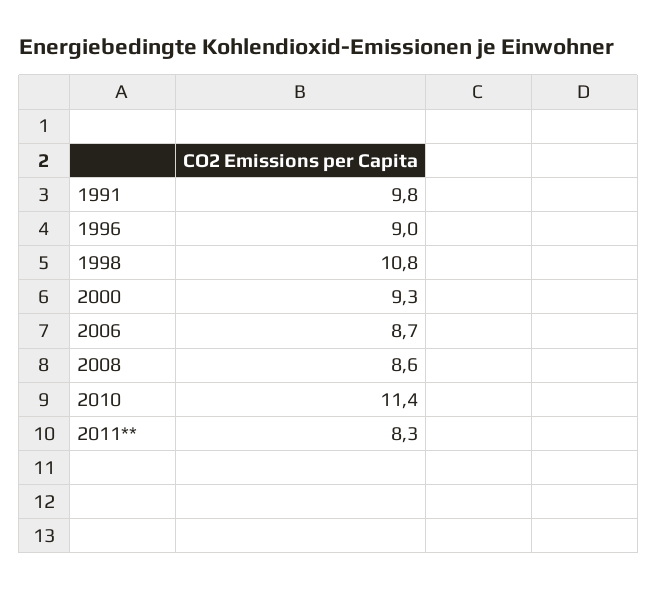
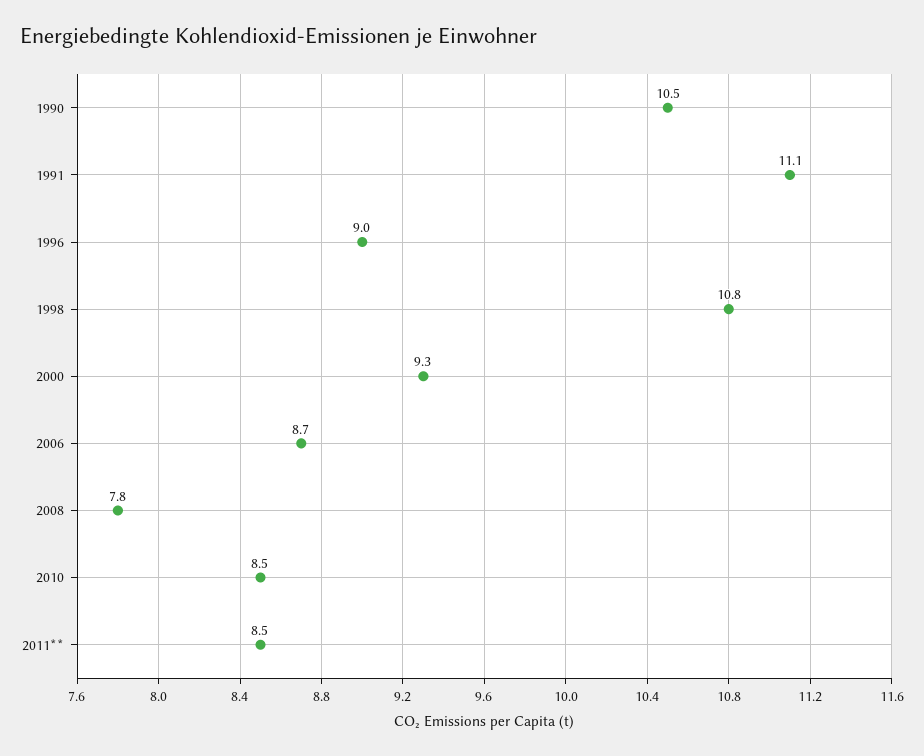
1991: 9.8 -> 11.1
2008: 8.6 -> 7.8
2010: 11.4 -> 8.5
2011**: 8.3 -> 8.5
1990: none -> 10.5

